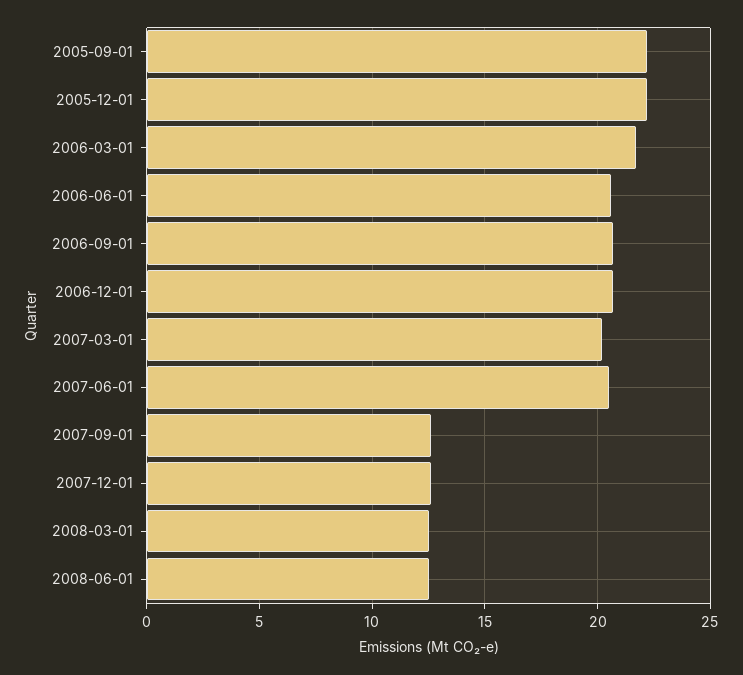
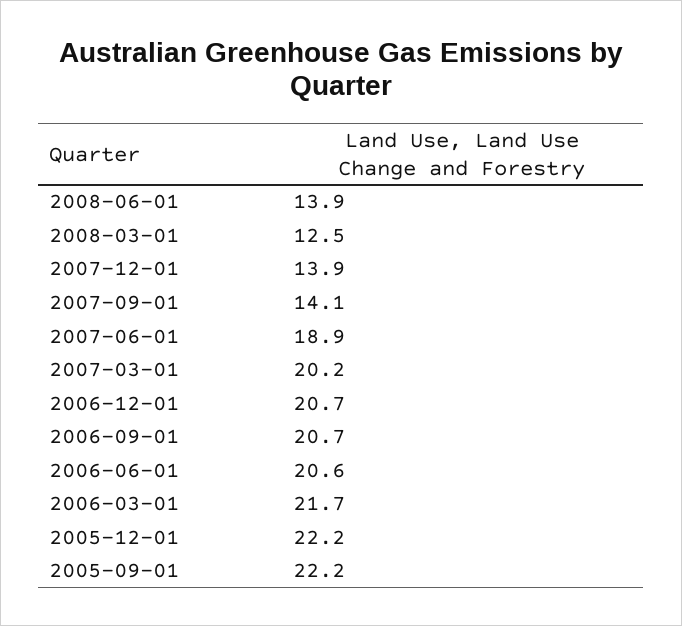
2007-06-01: 20.5 -> 18.9
2007-09-01: 12.5 -> 14.1
2007-12-01: 12.5 -> 13.9
2008-06-01: 12.5 -> 13.9

